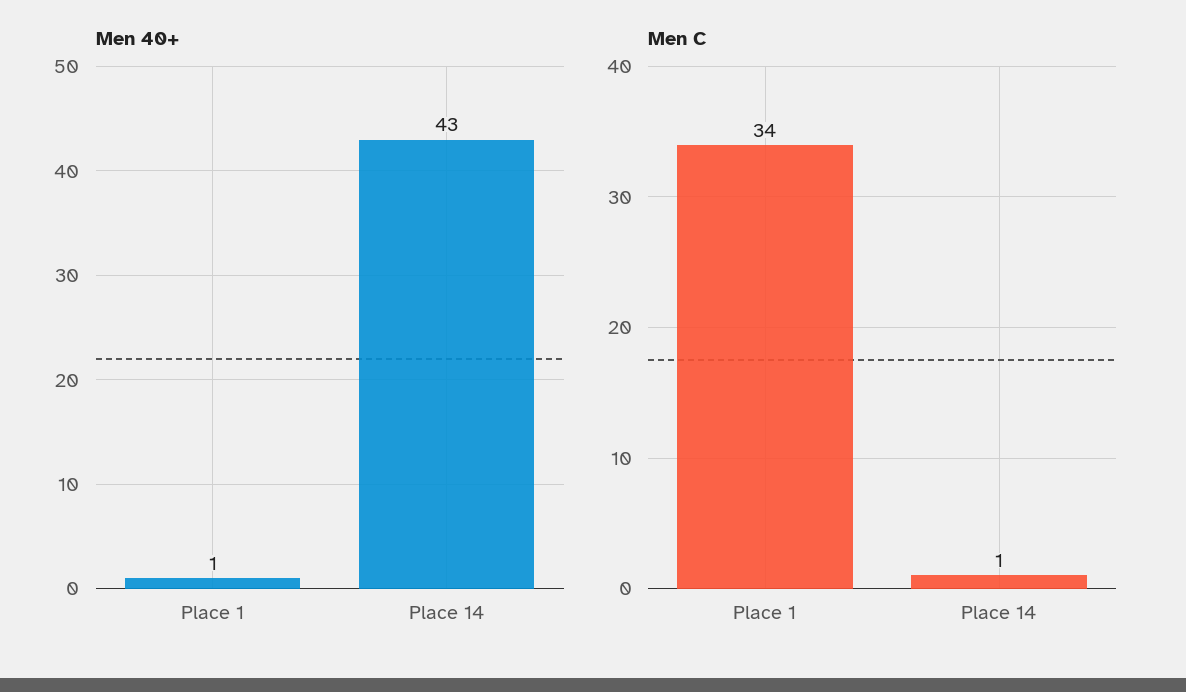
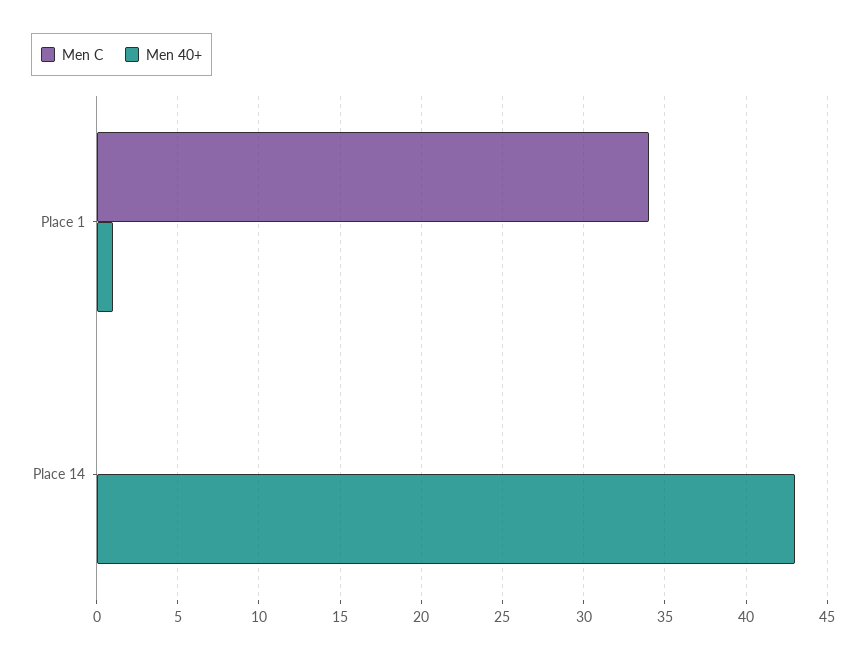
Men C, Place 14: 1 -> 0

